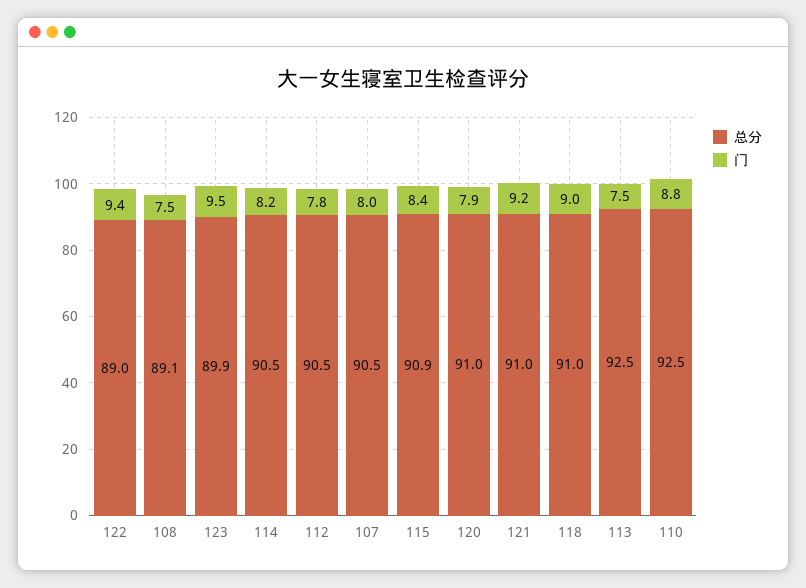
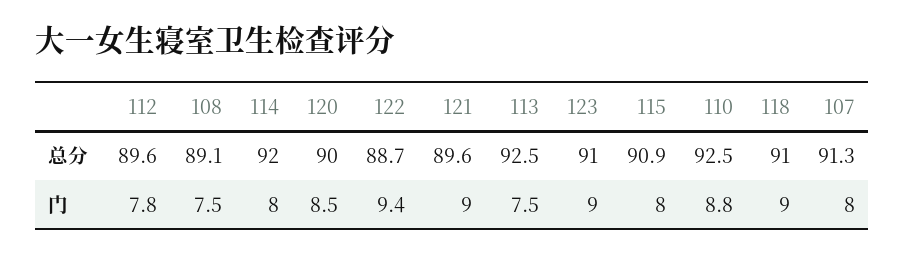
总分, 122: 89 -> 88.7
总分, 123: 89.9 -> 91
门, 123: 9.5 -> 9
总分, 114: 90.5 -> 92
门, 114: 8.2 -> 8
总分, 112: 90.5 -> 89.6
总分, 107: 90.5 -> 91.3
门, 115: 8.4 -> 8
总分, 120: 91 -> 90
门, 120: 7.9 -> 8.5
总分, 121: 91 -> 89.6
门, 121: 9.2 -> 9

